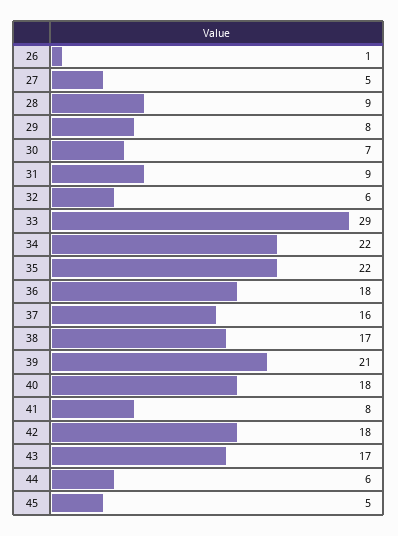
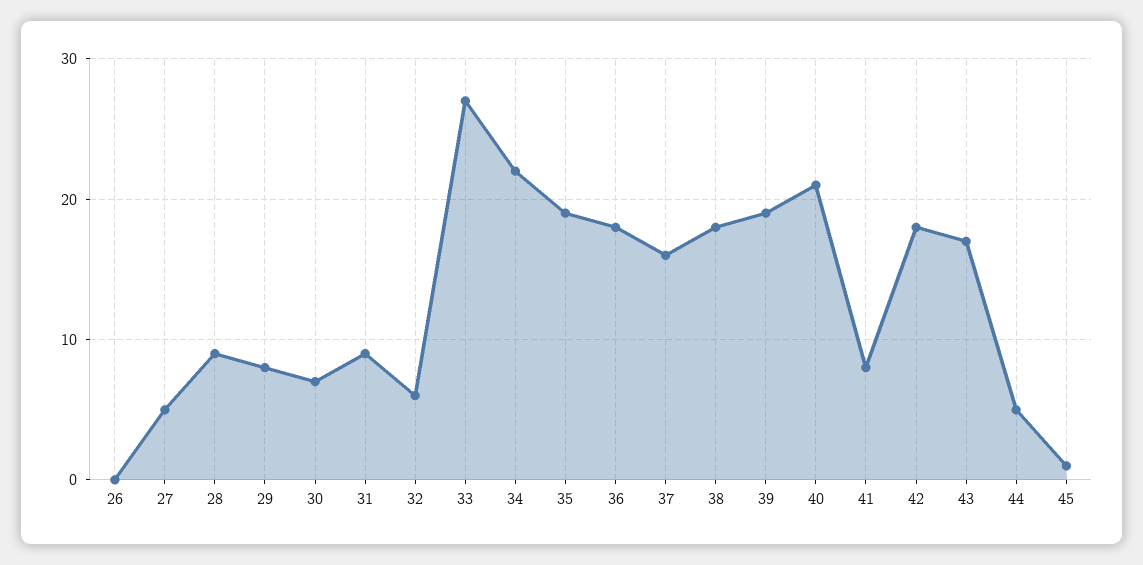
26: 1 -> 0
33: 29 -> 27
35: 22 -> 19
38: 17 -> 18
39: 21 -> 19
40: 18 -> 21
44: 6 -> 5
45: 5 -> 1

